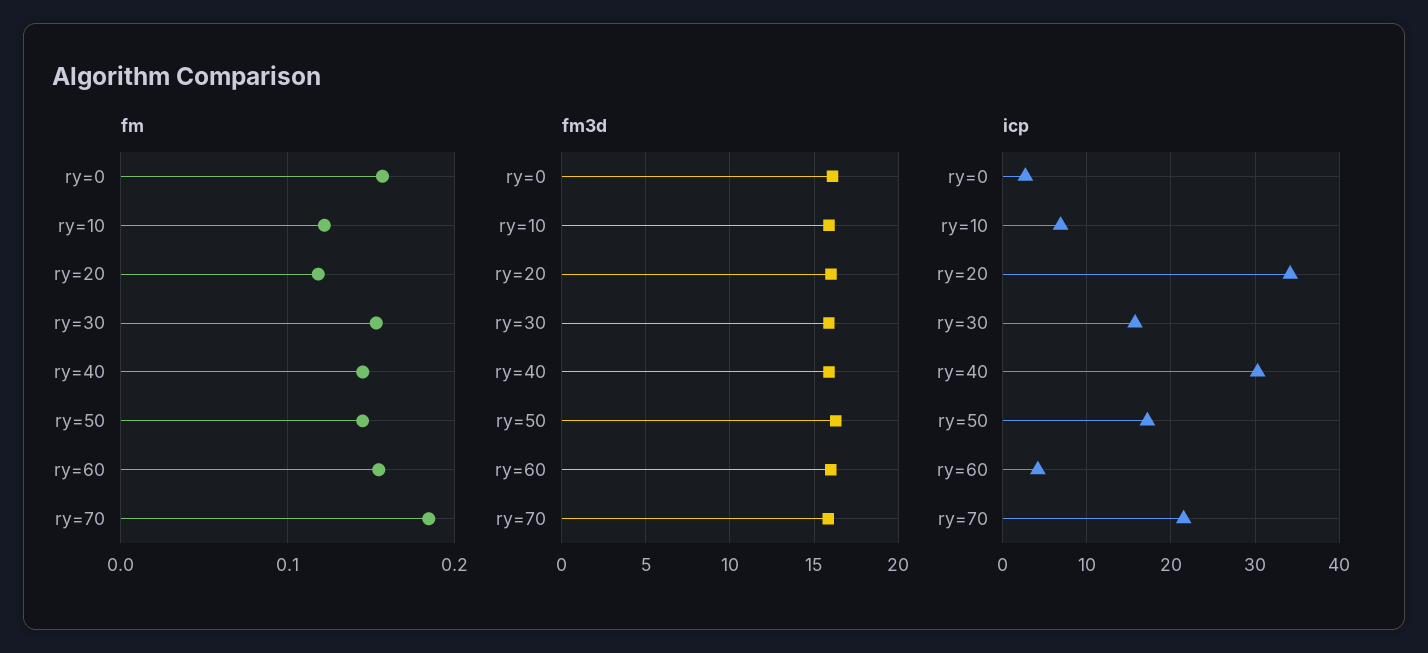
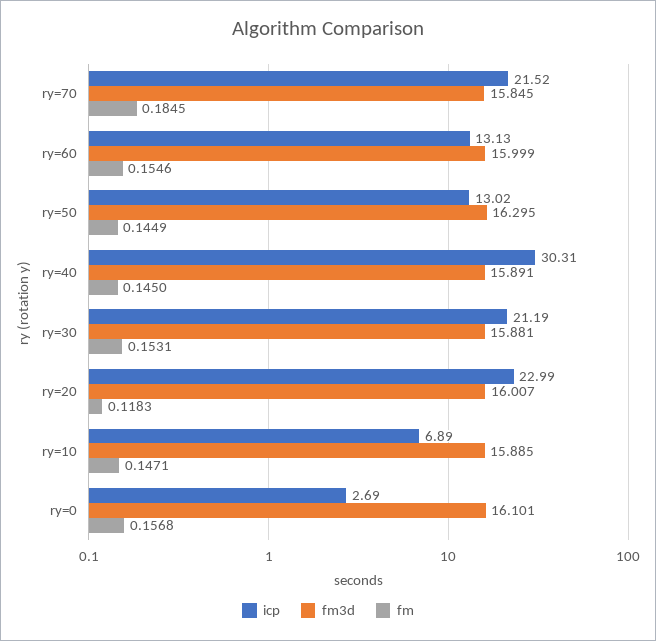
fm, ry=10: 0.12 -> 0.1471
icp, ry=20: 34 -> 22.99
icp, ry=30: 16 -> 21.19
icp, ry=50: 17 -> 13.02
icp, ry=60: 4 -> 13.13

